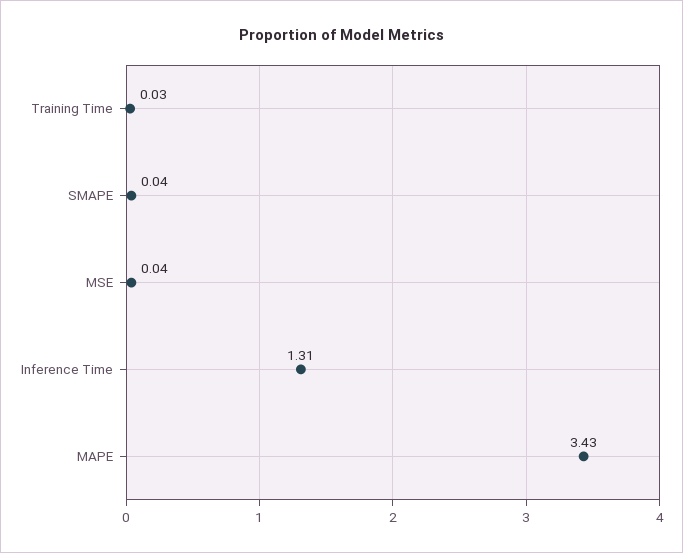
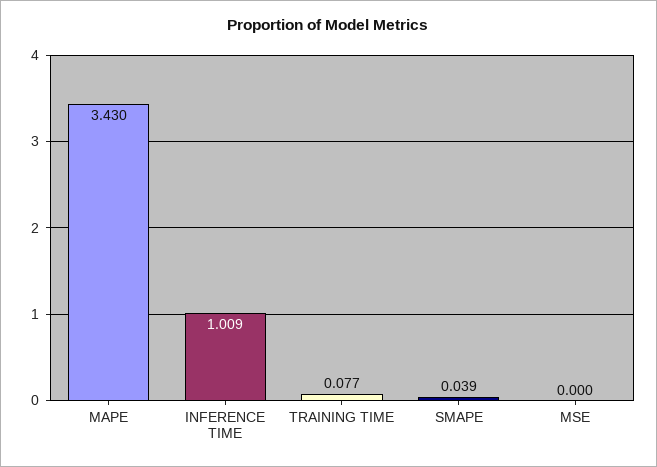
Training Time: 0.03 -> 0.077
MSE: 0.04 -> 0
Inference Time: 1.31 -> 1.009

